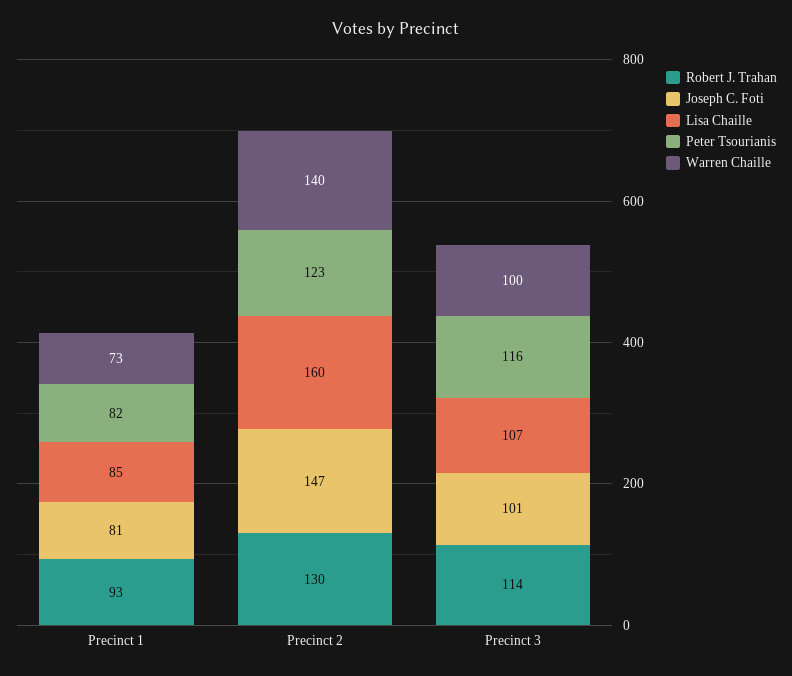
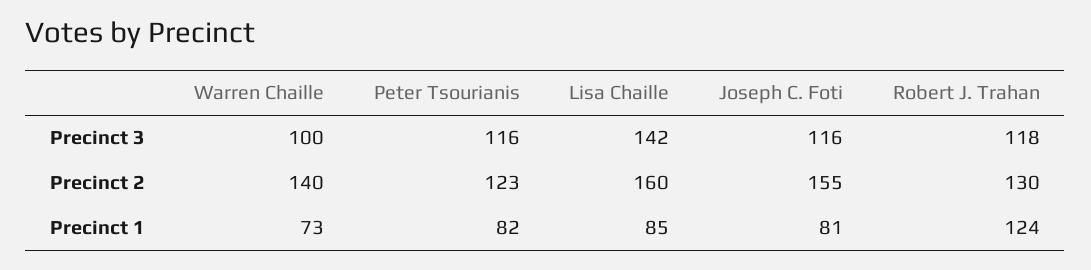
Robert J. Trahan, Precinct 1: 93 -> 124
Joseph C. Foti, Precinct 2: 147 -> 155
Robert J. Trahan, Precinct 3: 114 -> 118
Joseph C. Foti, Precinct 3: 101 -> 116
Lisa Chaille, Precinct 3: 107 -> 142

